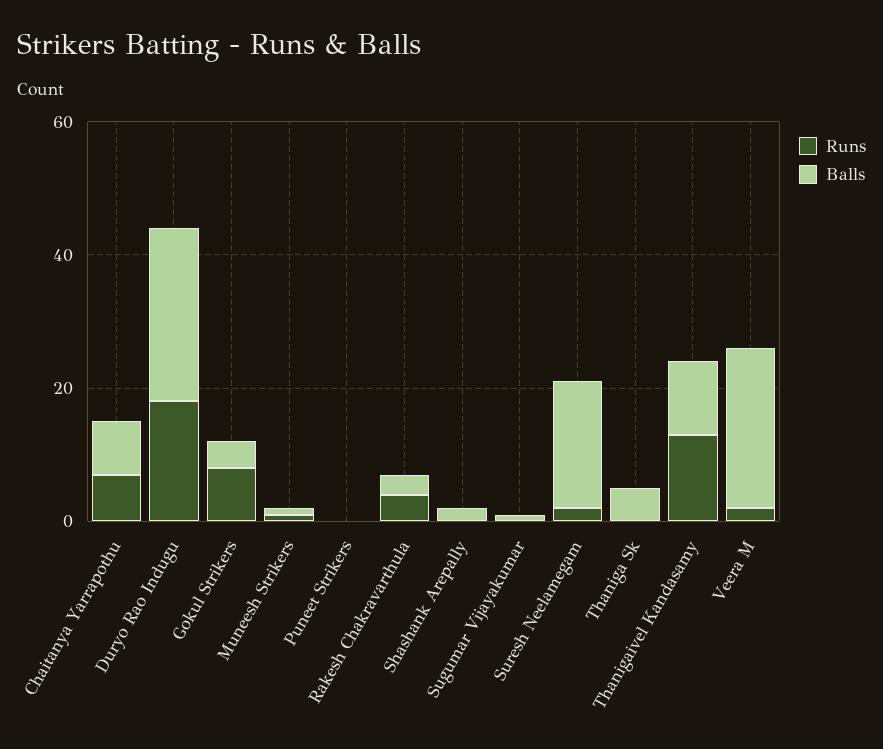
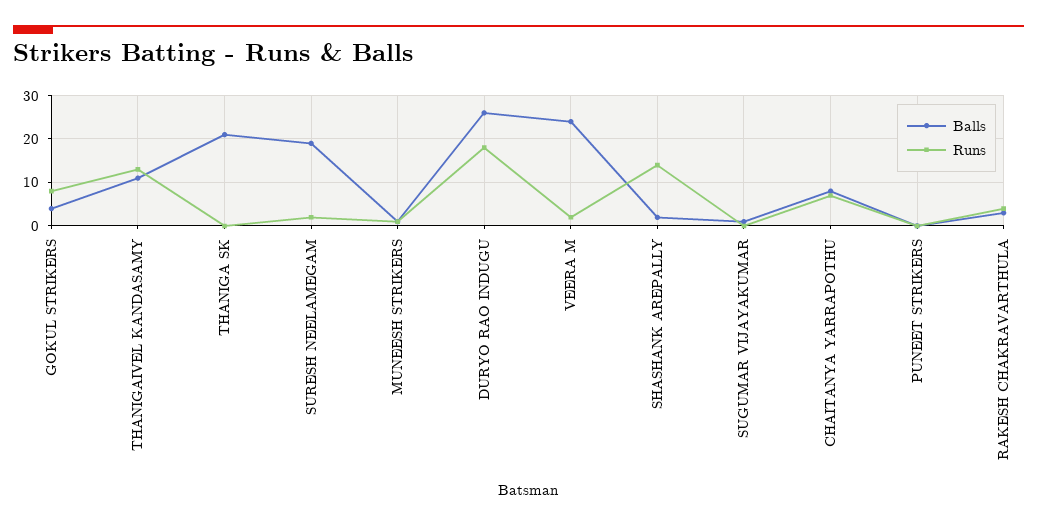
Runs, Shashank Arepally: 0 -> 15
Balls, Thaniga Sk: 5 -> 20

